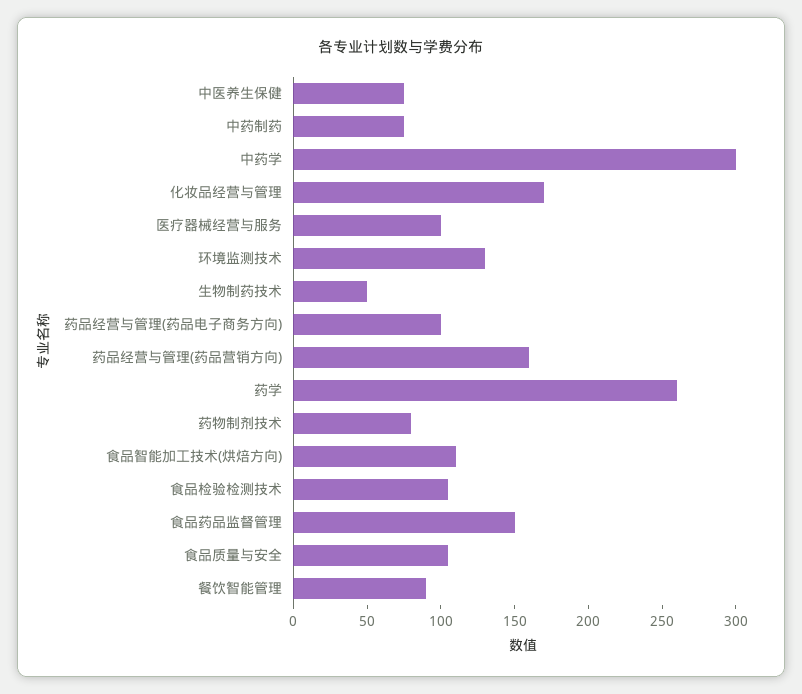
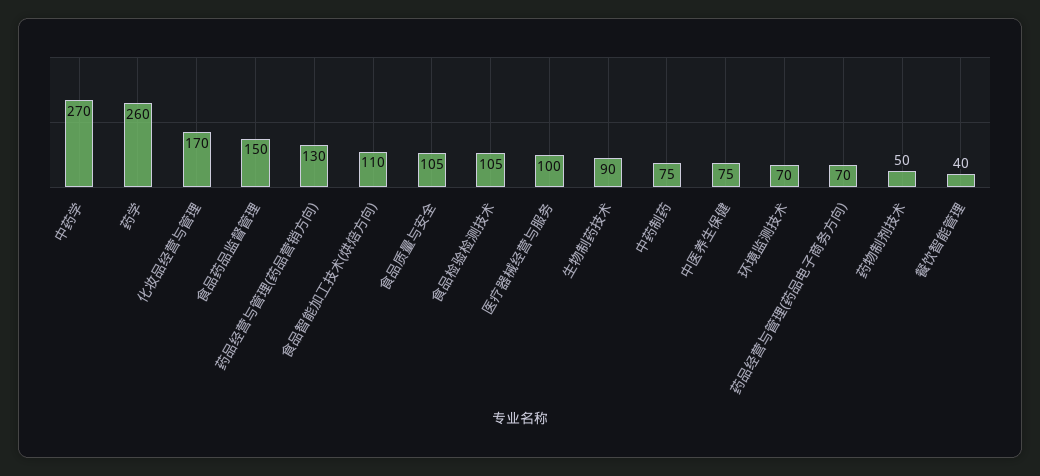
中药学: 300 -> 270
环境监测技术: 130 -> 70
生物制药技术: 50 -> 90
药品经营与管理(药品电子商务方向): 100 -> 70
药品经营与管理(药品营销方向): 160 -> 130
药物制剂技术: 80 -> 50
餐饮智能管理: 90 -> 40

